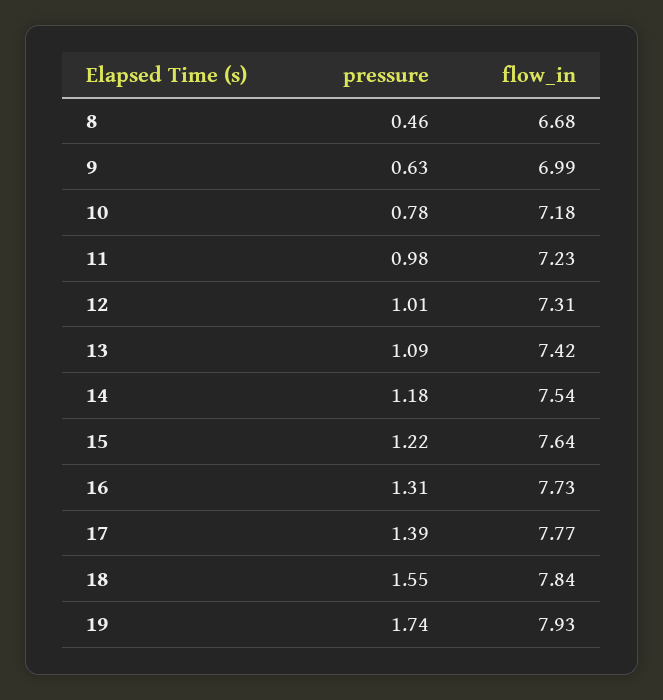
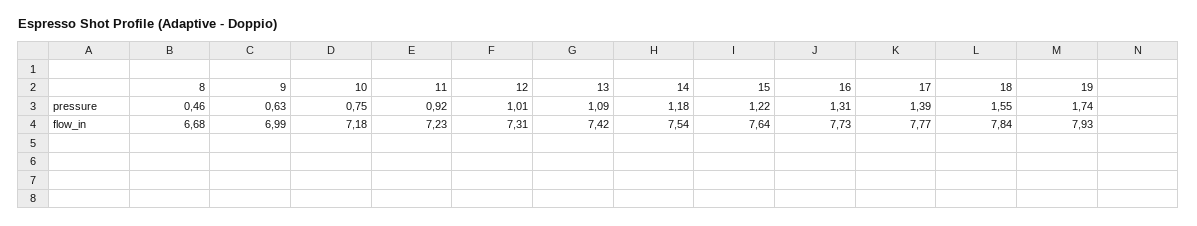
pressure, 10: 0.78 -> 0.75
pressure, 11: 0.98 -> 0.92

